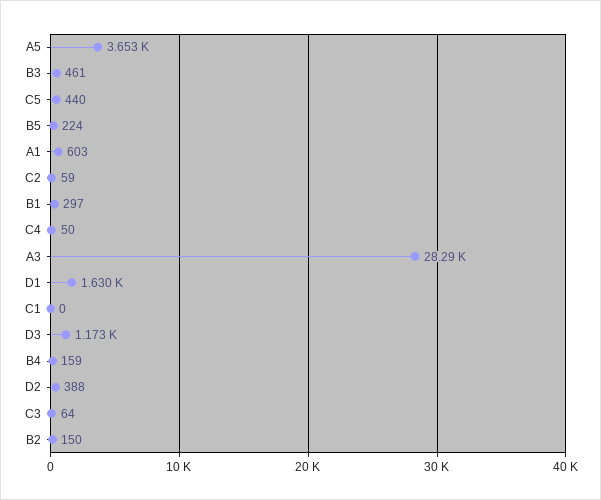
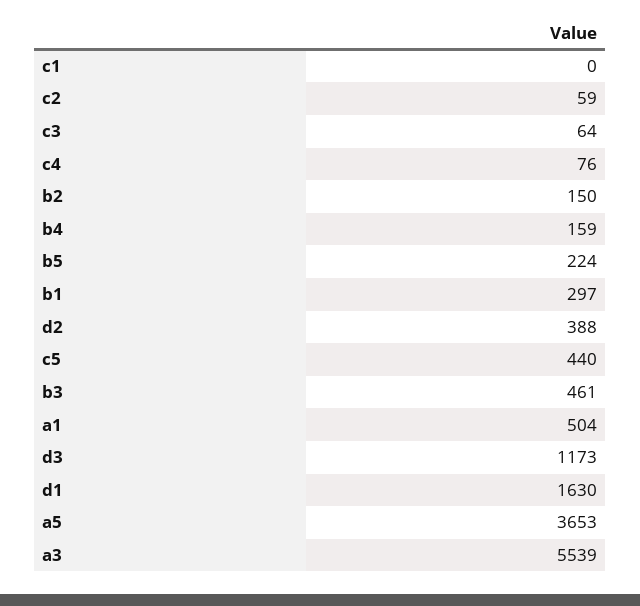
A1: 603 -> 504
C4: 50 -> 76
A3: 28290 -> 5539

